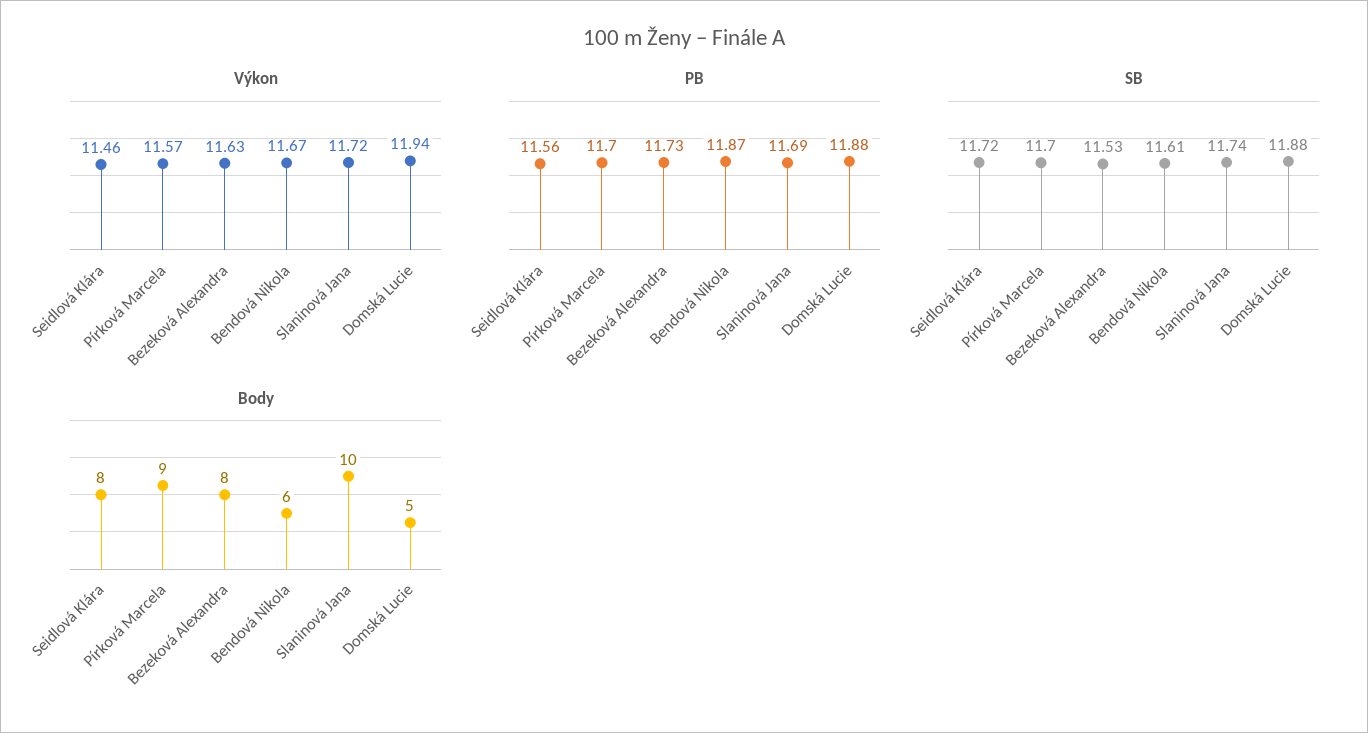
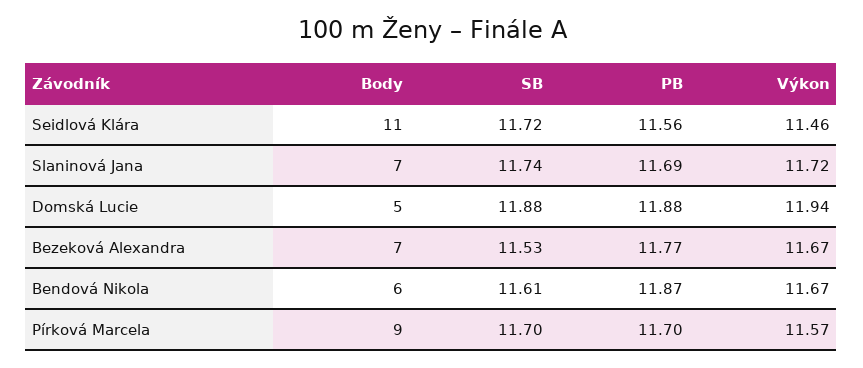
Výkon, Bezeková Alexandra: 11.63 -> 11.67
PB, Bezeková Alexandra: 11.73 -> 11.77
Body, Seidlová Klára: 8 -> 11
Body, Bezeková Alexandra: 8 -> 7
Body, Slaninová Jana: 10 -> 7

